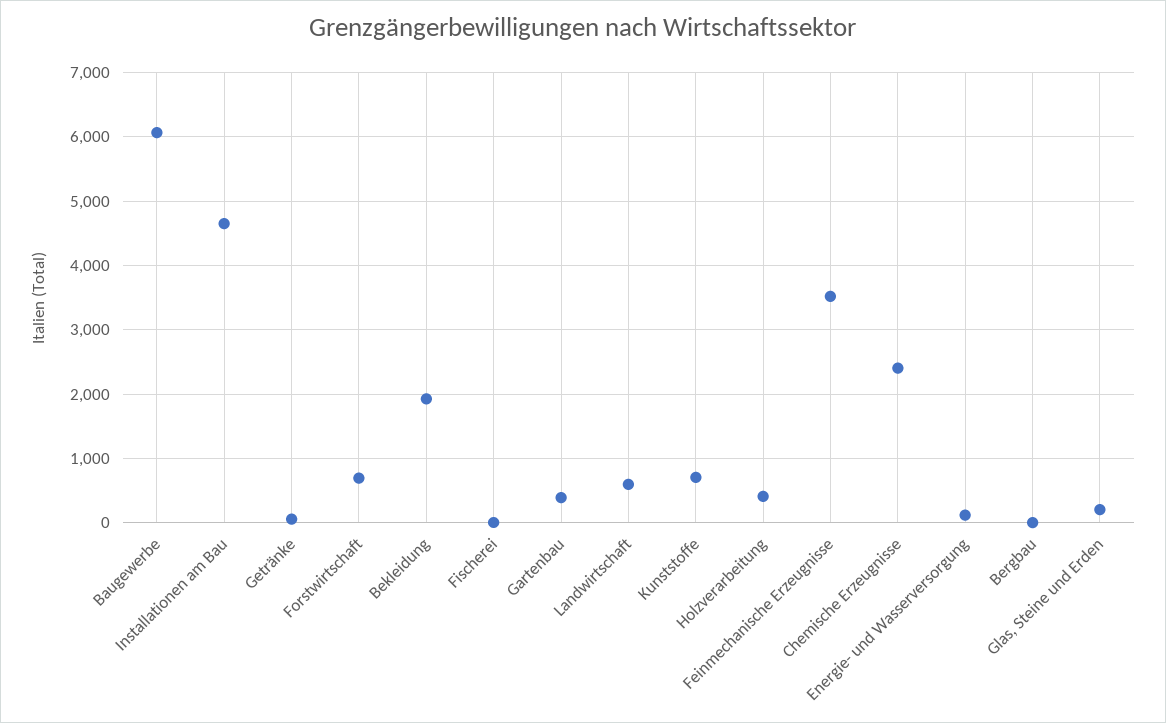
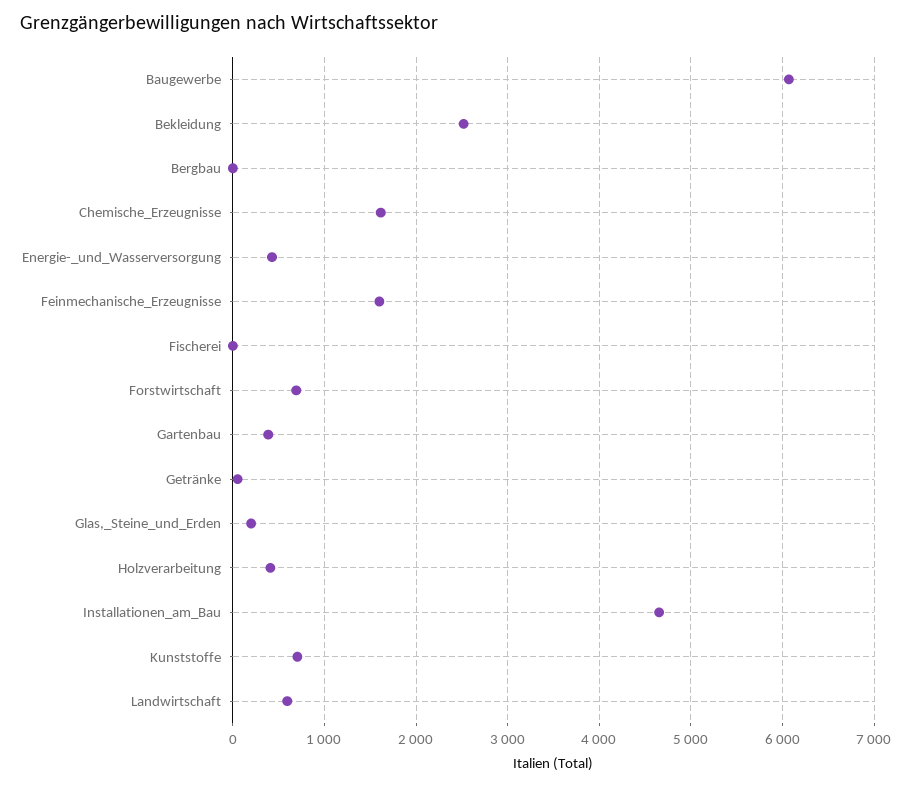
Bekleidung: 1900 -> 2500
Feinmechanische Erzeugnisse: 3500 -> 1600
Chemische Erzeugnisse: 2400 -> 1600
Energie- und Wasserversorgung: 100 -> 400

